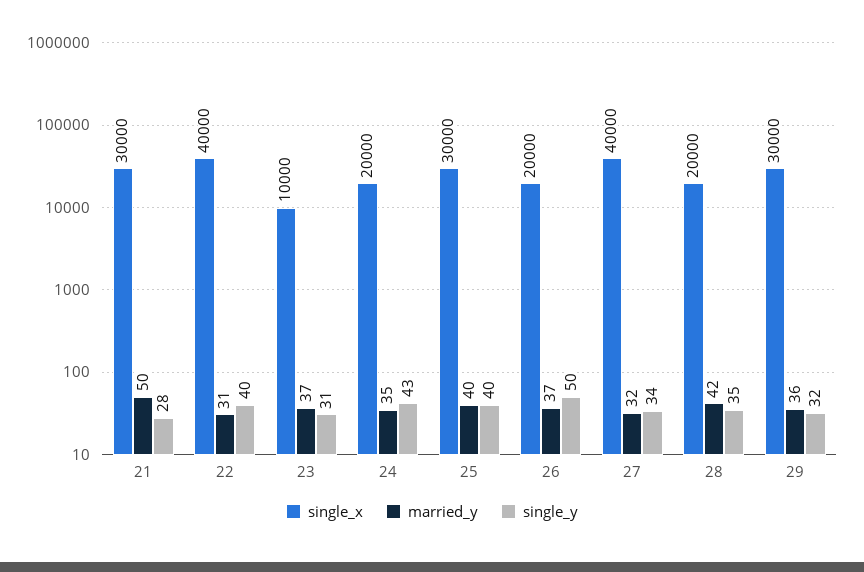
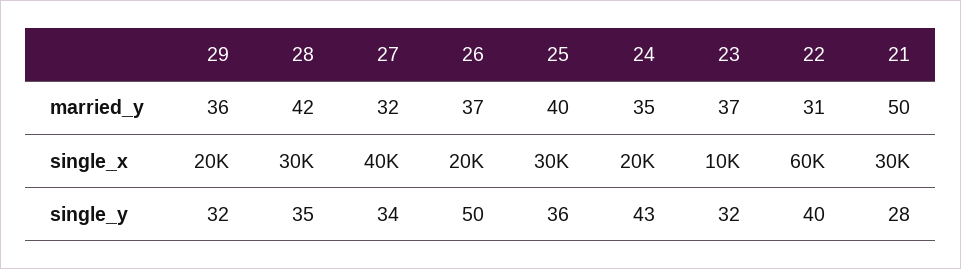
single_x, 22: 40000 -> 60000
single_y, 23: 31 -> 32
single_y, 25: 40 -> 36
single_x, 28: 20000 -> 30000
single_x, 29: 30000 -> 20000

